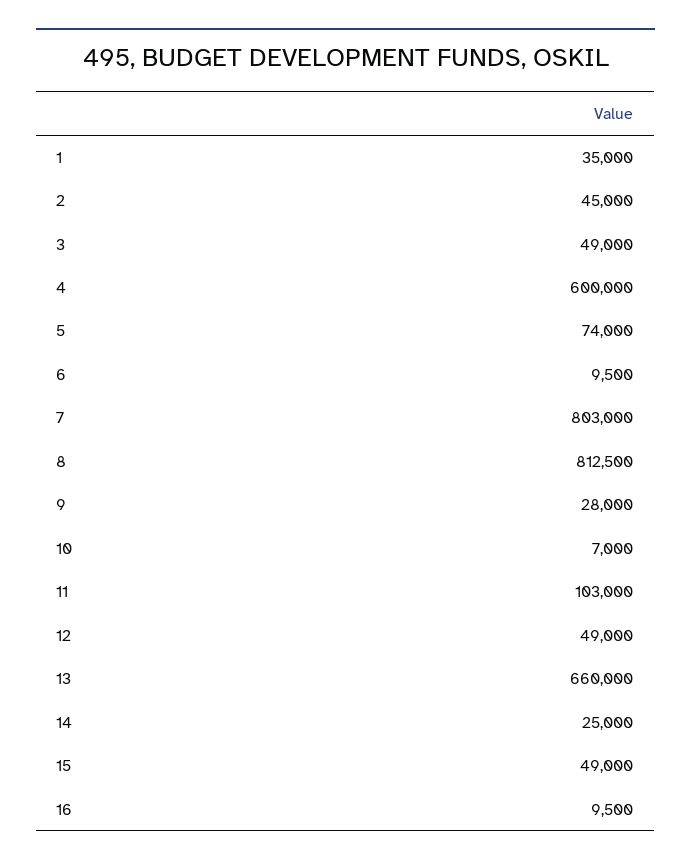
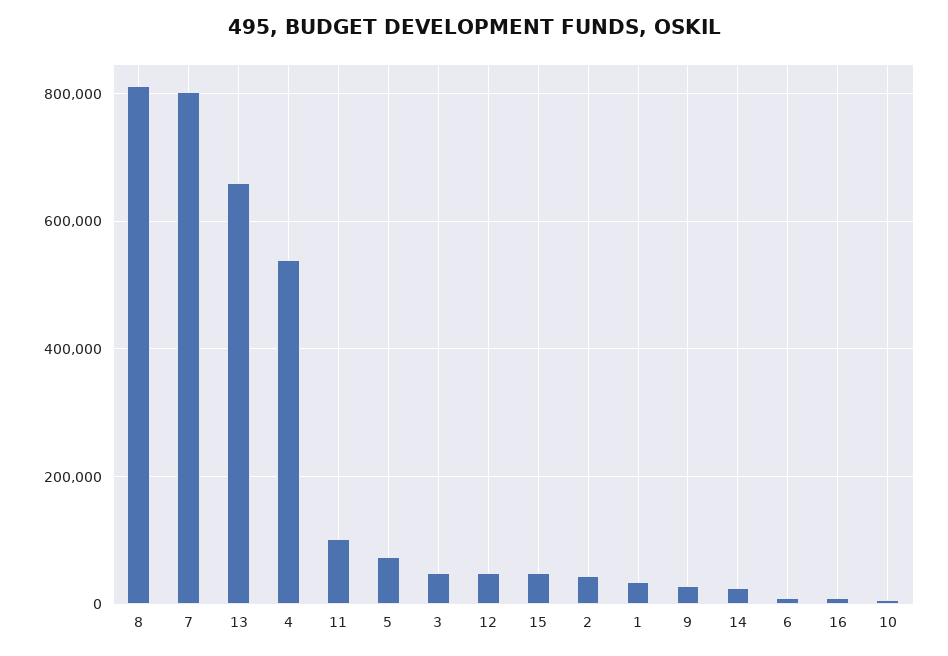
4: 600000 -> 540000

